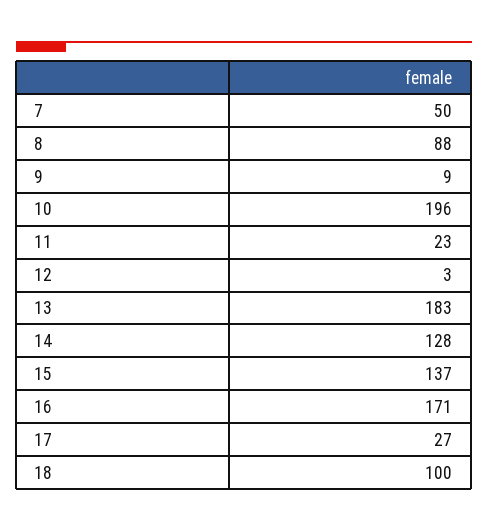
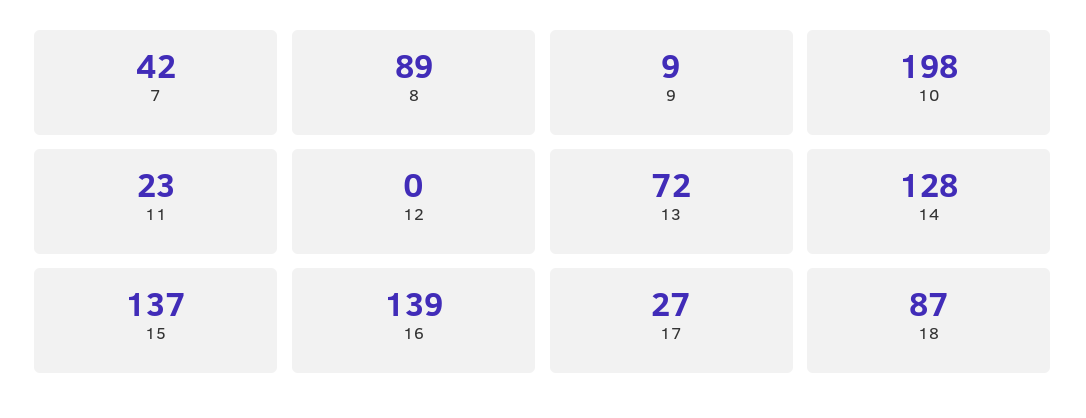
7: 50 -> 42
8: 88 -> 89
10: 196 -> 198
12: 3 -> 0
13: 183 -> 72
16: 171 -> 139
18: 100 -> 87

